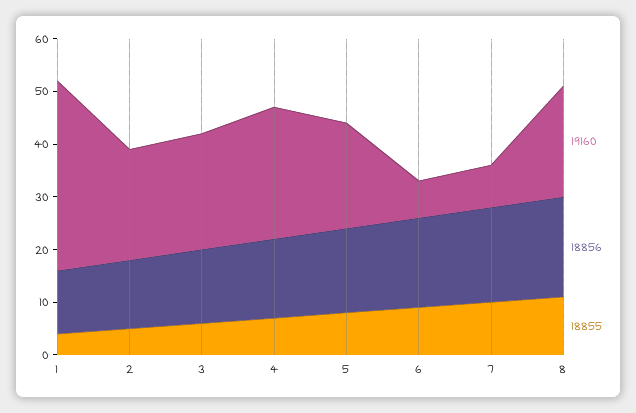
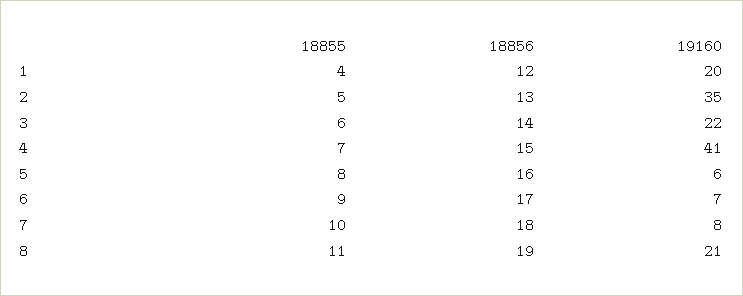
19160, 1: 35 -> 20
19160, 2: 20 -> 35
19160, 4: 25 -> 41
19160, 5: 20 -> 6

